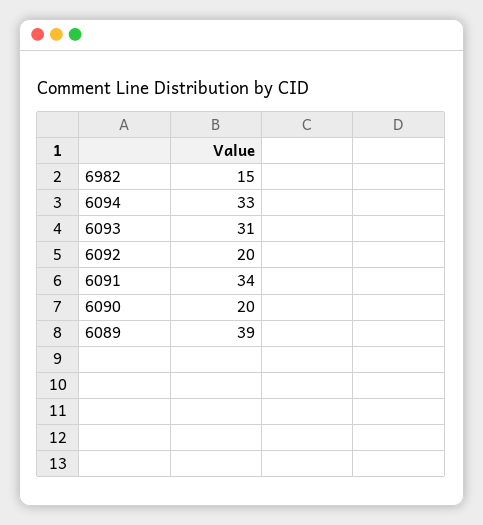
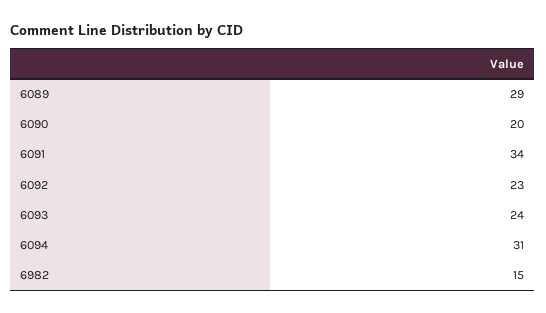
6094: 33 -> 31
6093: 31 -> 24
6092: 20 -> 23
6089: 39 -> 29

